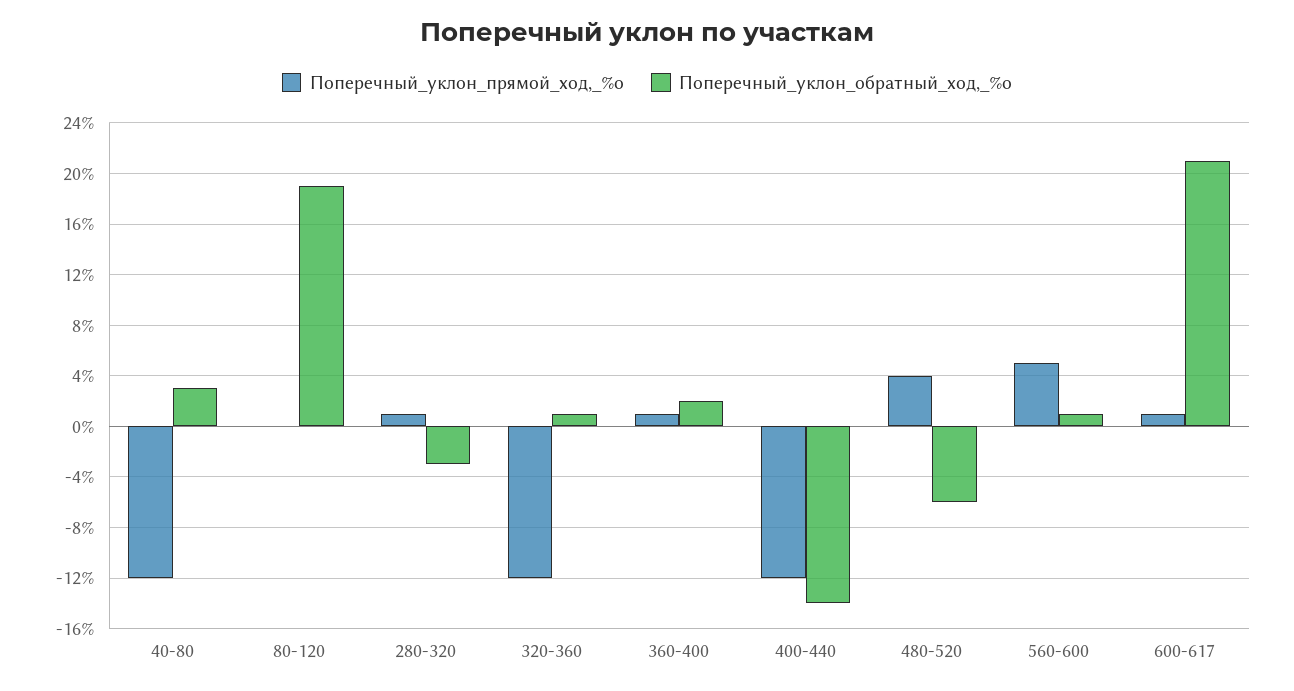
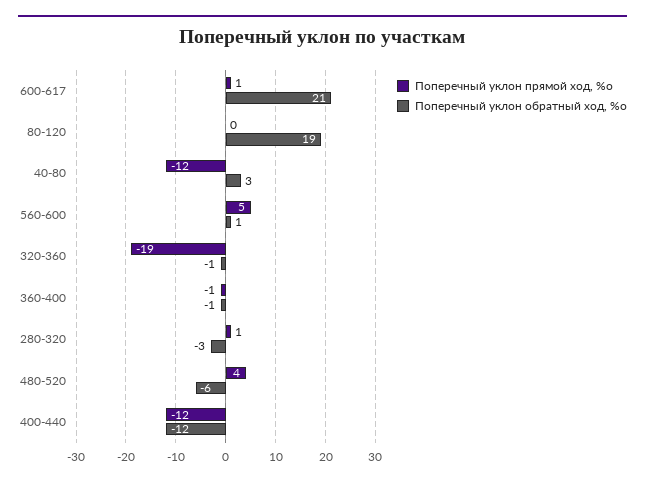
Поперечный_уклон_прямой_ход,_%о, 320-360: -12 -> -19
Поперечный_уклон_обратный_ход,_%о, 320-360: 1 -> -1
Поперечный_уклон_прямой_ход,_%о, 360-400: 1 -> -1
Поперечный_уклон_обратный_ход,_%о, 360-400: 2 -> -1
Поперечный_уклон_обратный_ход,_%о, 400-440: -14 -> -12

